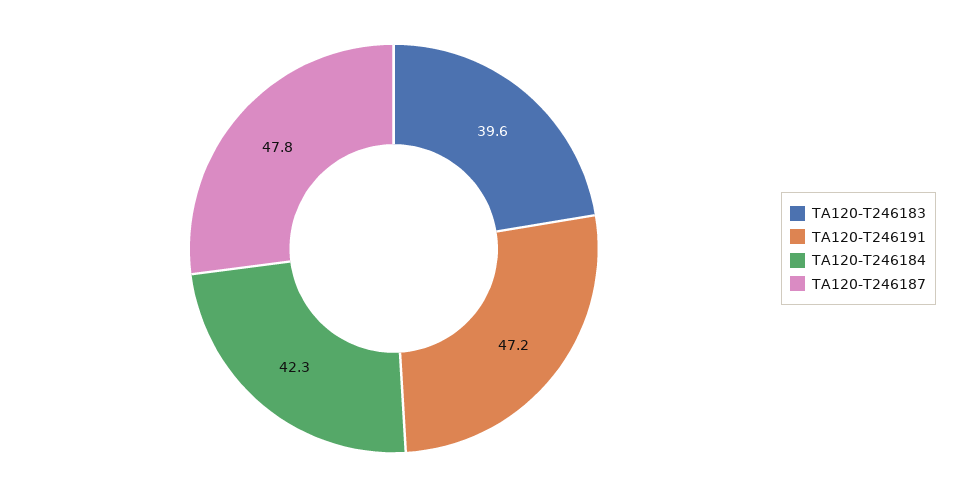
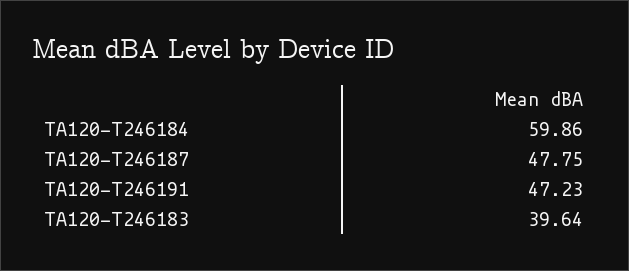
TA120-T246184: 42.3 -> 59.86

